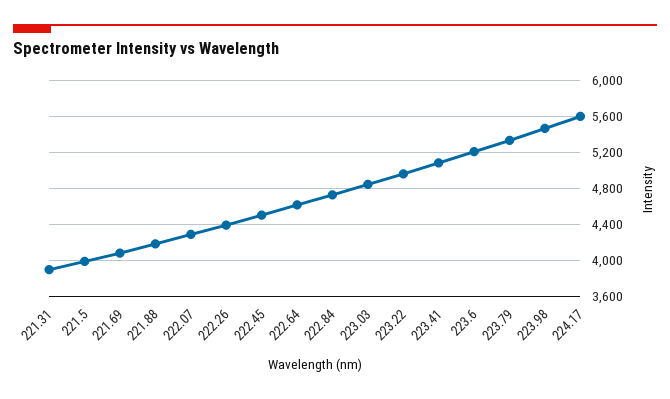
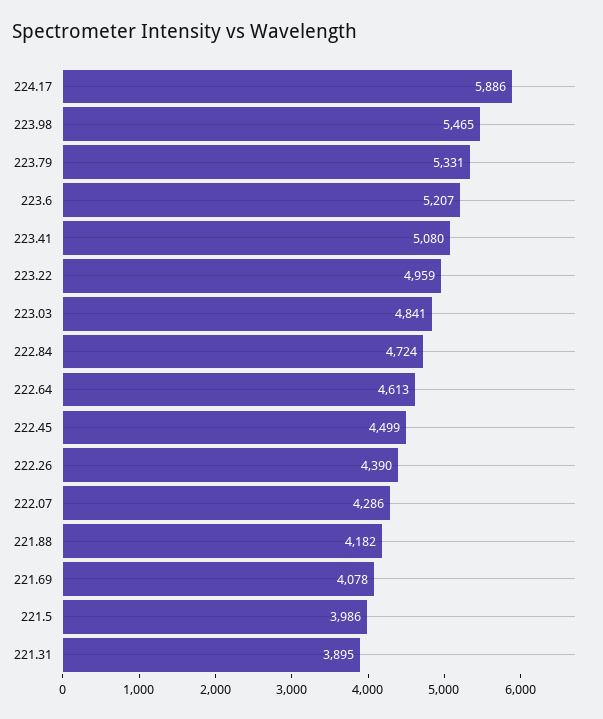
224.17: 5600 -> 5886

